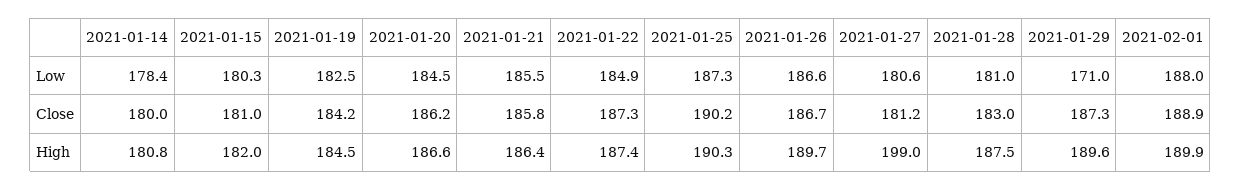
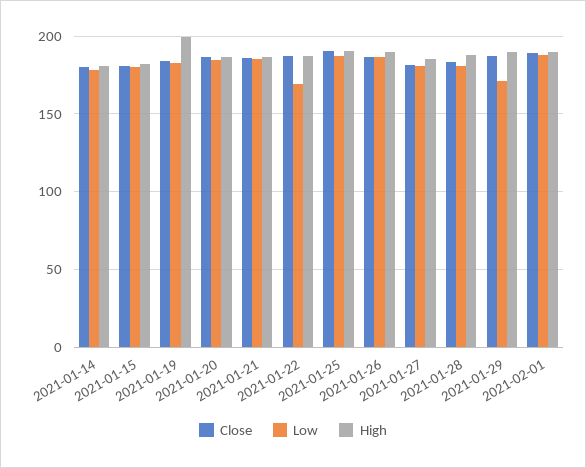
Low, 2021-01-22: 184.9 -> 170
High, 2021-01-19: 184.5 -> 200
High, 2021-01-27: 199 -> 185

